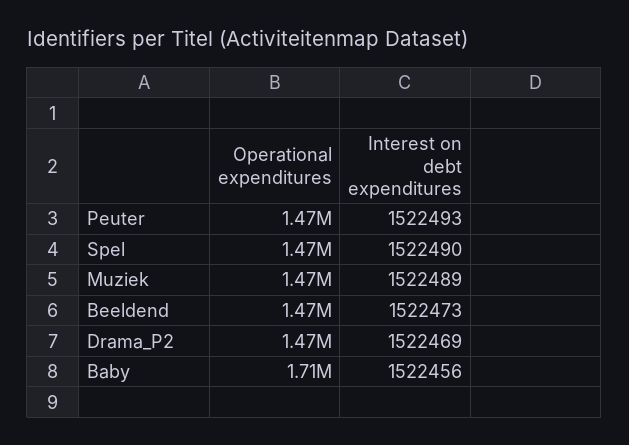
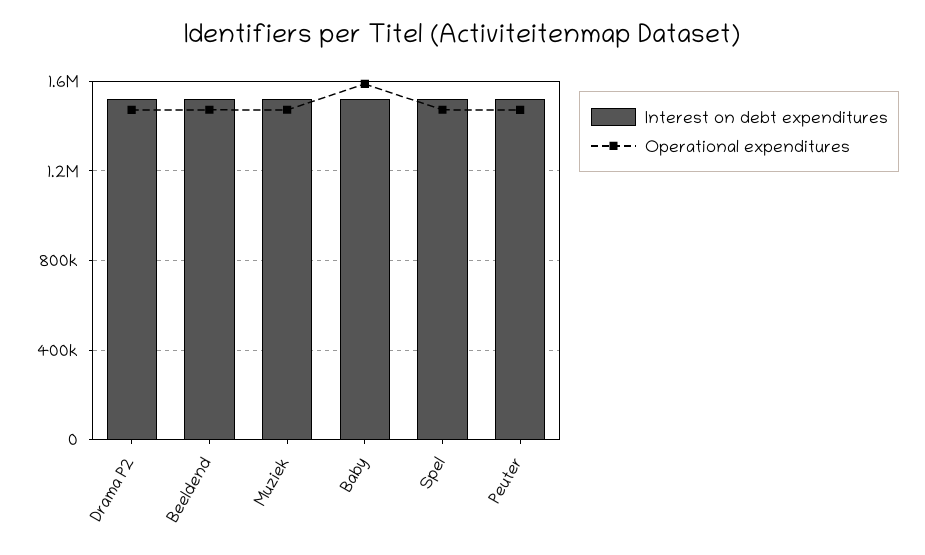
Operational expenditures, Baby: 1710000 -> 1600000

